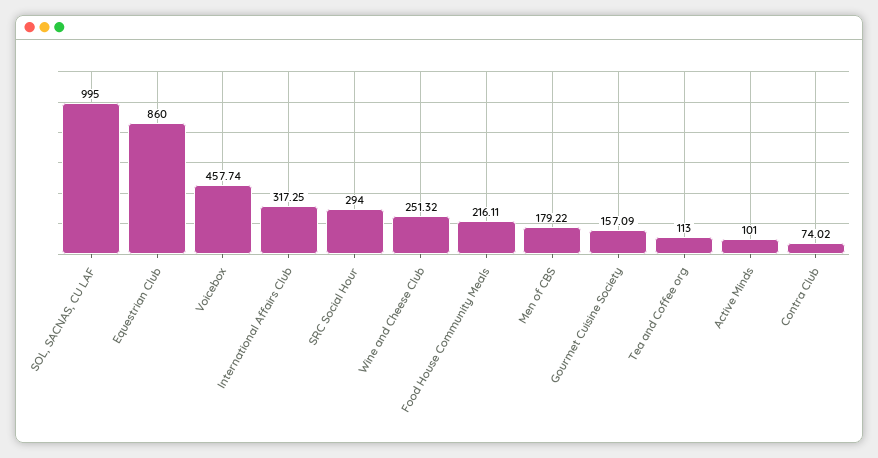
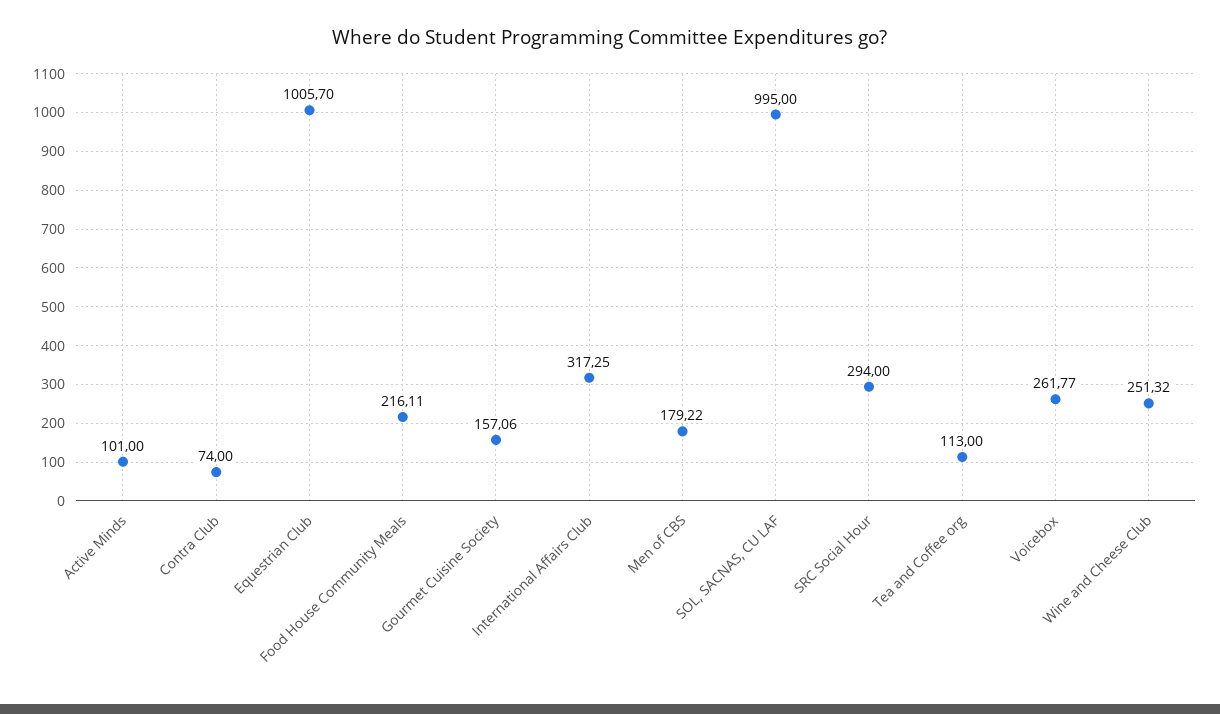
Equestrian Club: 860 -> 1005.7
Voicebox: 457.74 -> 261.77
Gourmet Cuisine Society: 157.09 -> 157.06
Contra Club: 74.02 -> 74

